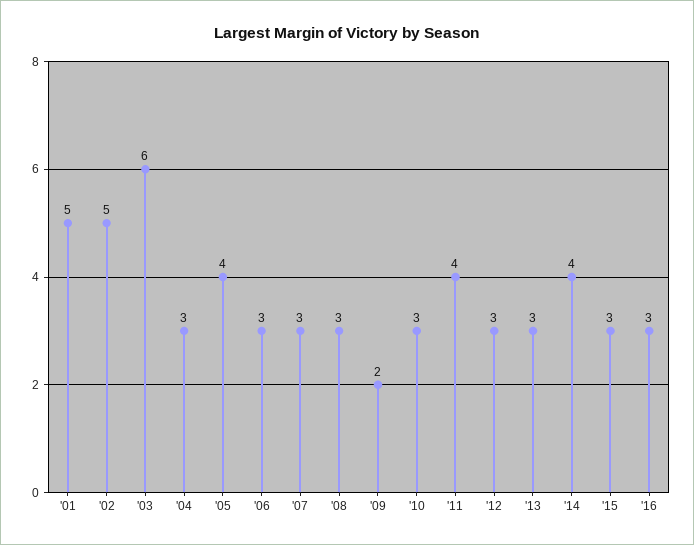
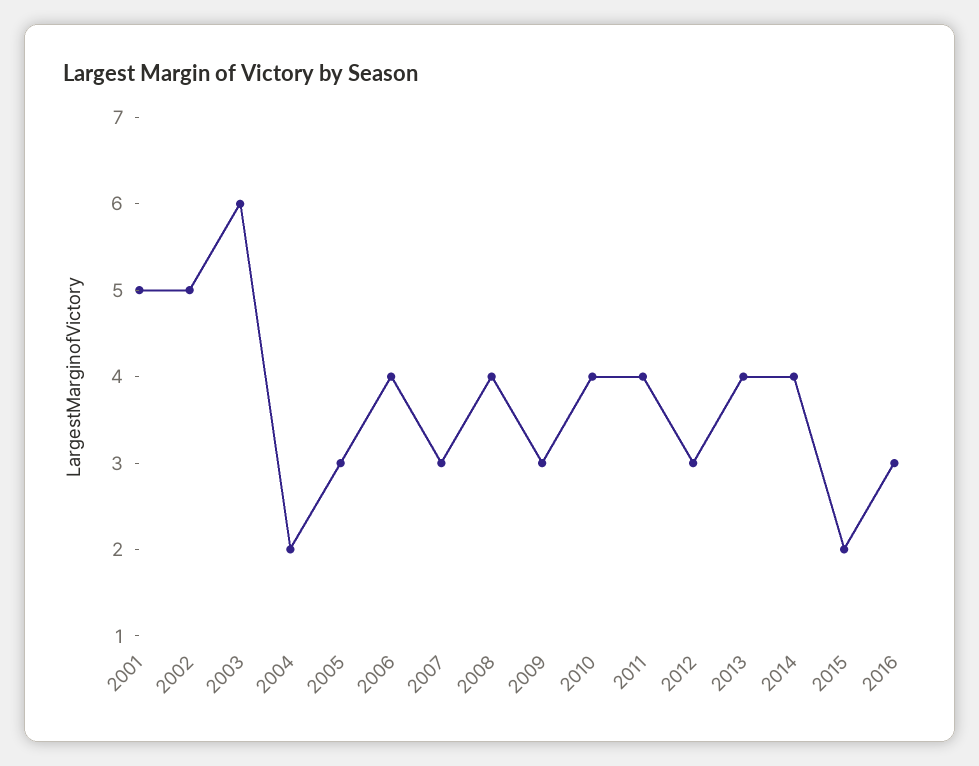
'04: 3 -> 2
'05: 4 -> 3
'06: 3 -> 4
'08: 3 -> 4
'09: 2 -> 3
'10: 3 -> 4
'13: 3 -> 4
'15: 3 -> 2

